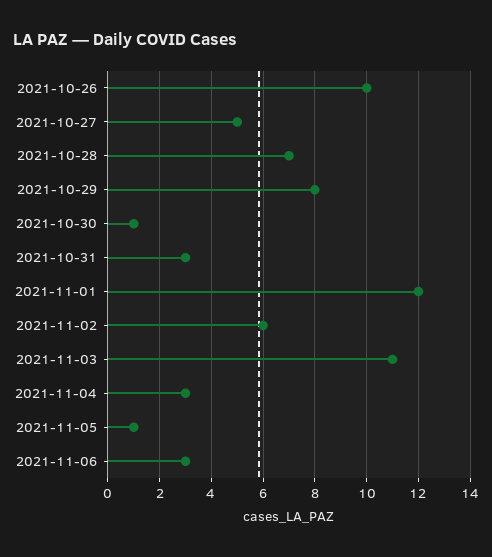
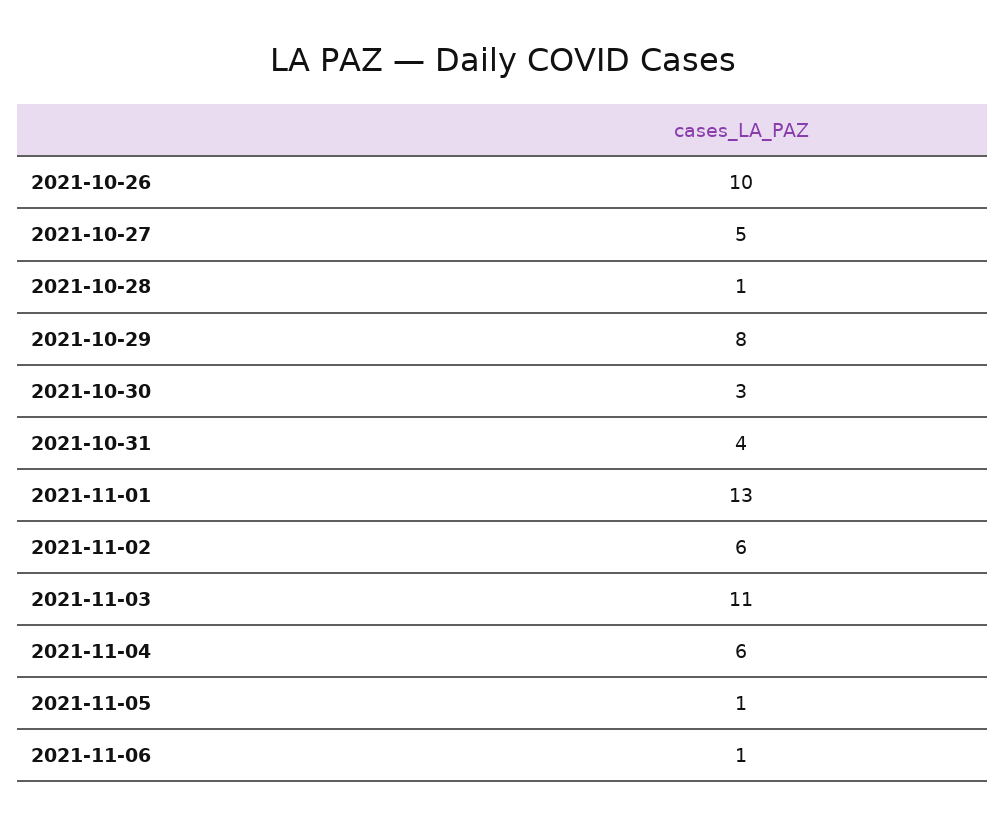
2021-10-28: 7 -> 1
2021-10-30: 1 -> 3
2021-10-31: 3 -> 4
2021-11-01: 12 -> 13
2021-11-04: 3 -> 6
2021-11-06: 3 -> 1

